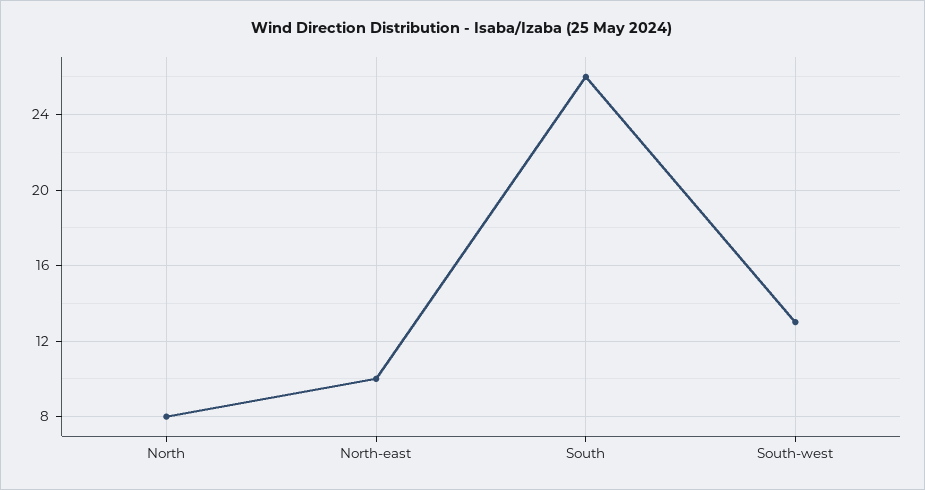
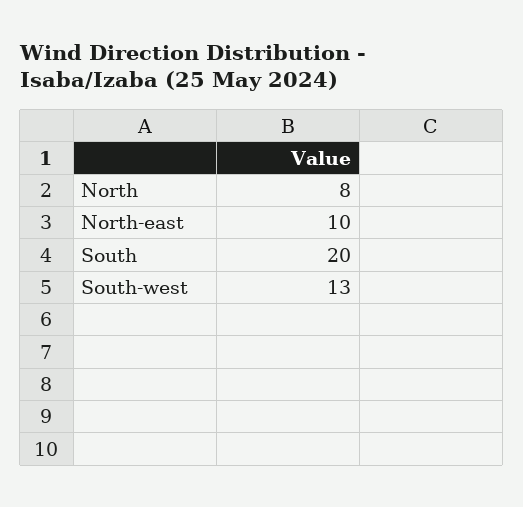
South: 26 -> 20

